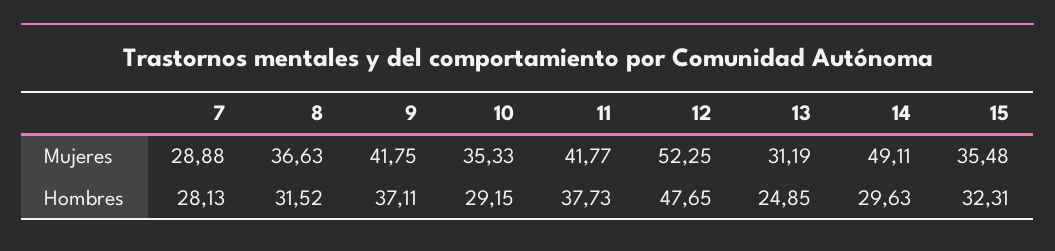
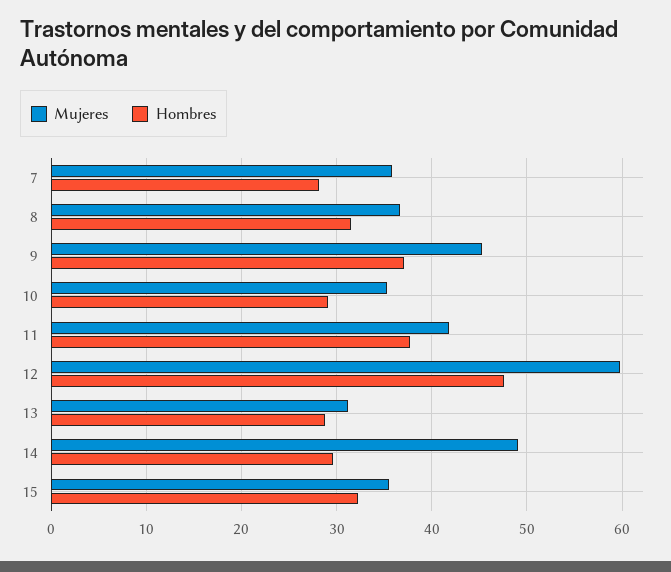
Mujeres, 7: 28.88 -> 36
Mujeres, 9: 41.75 -> 45
Mujeres, 12: 52.25 -> 60
Hombres, 13: 24.85 -> 29

